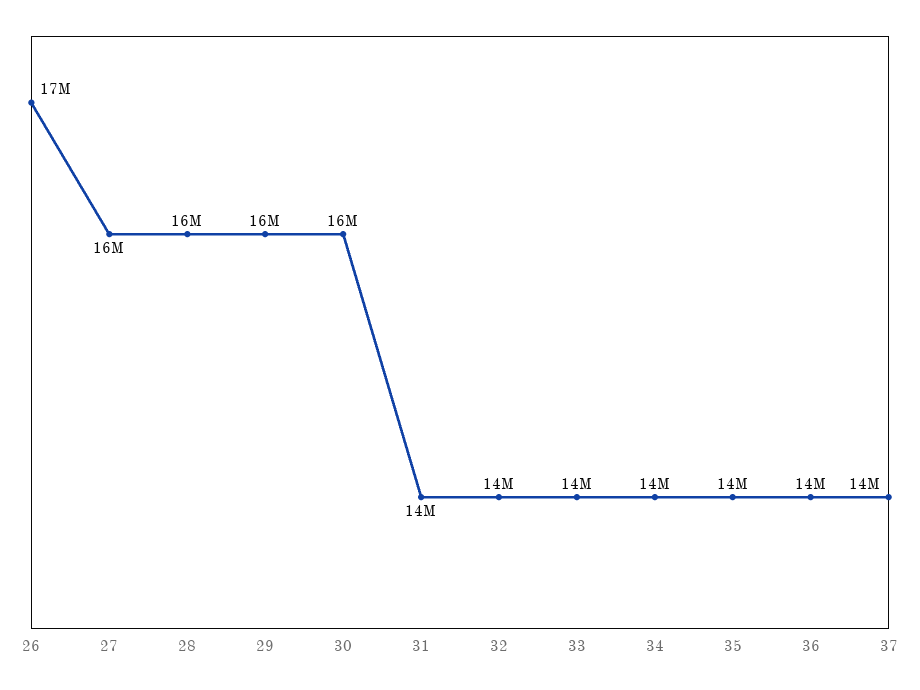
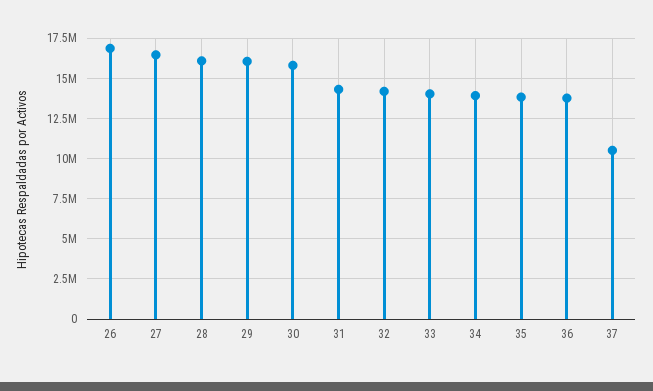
37: 14000000 -> 10500000

